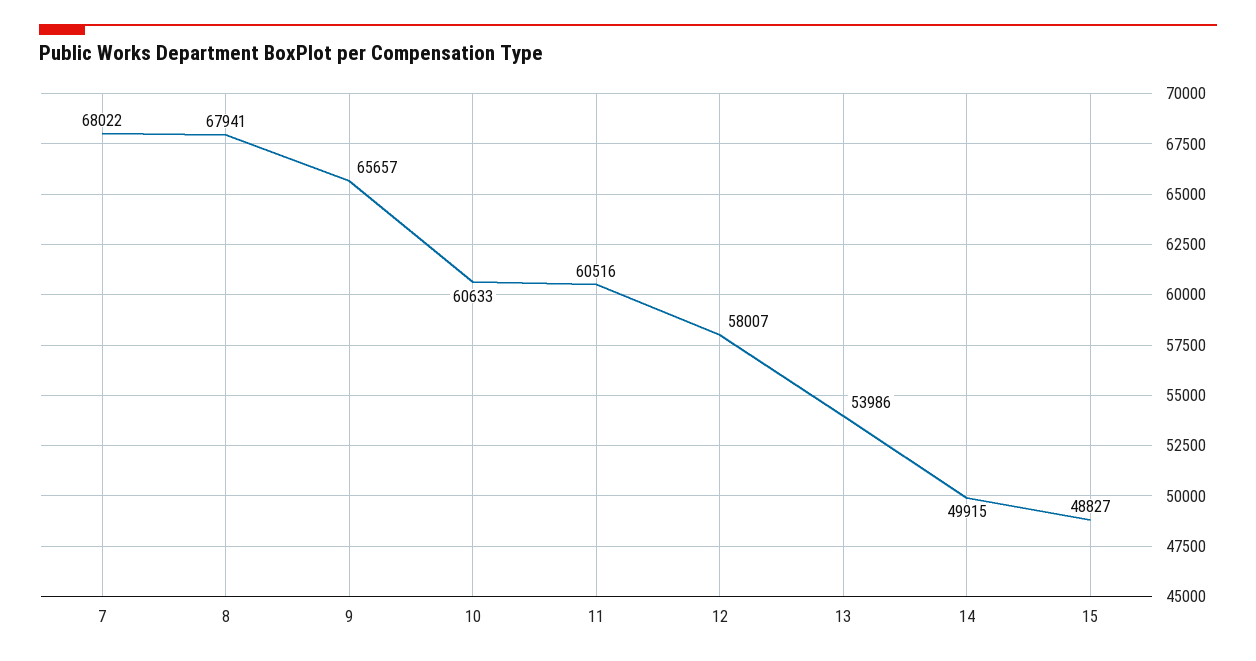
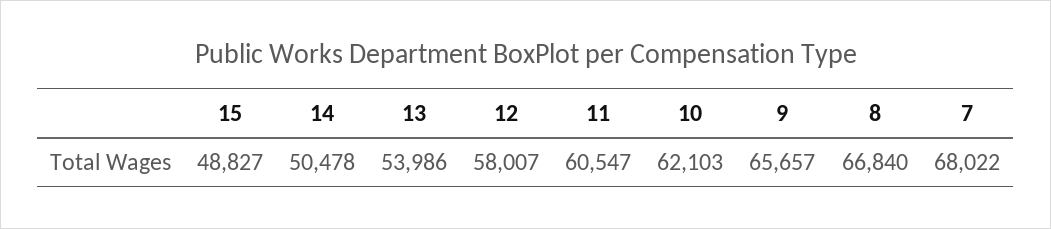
8: 67941 -> 66840
10: 60633 -> 62103
11: 60516 -> 60547
14: 49915 -> 50478

